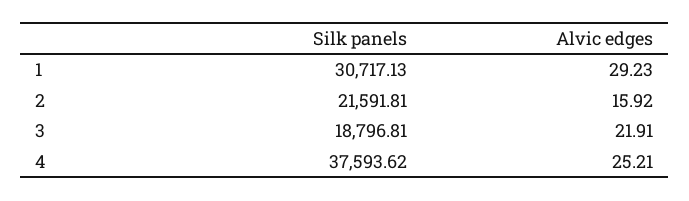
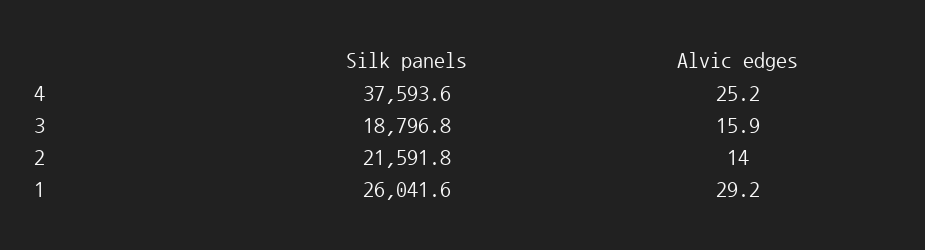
Silk panels, 1: 30717.13 -> 26041.6
Alvic edges, 2: 15.92 -> 14
Alvic edges, 3: 21.91 -> 15.9

